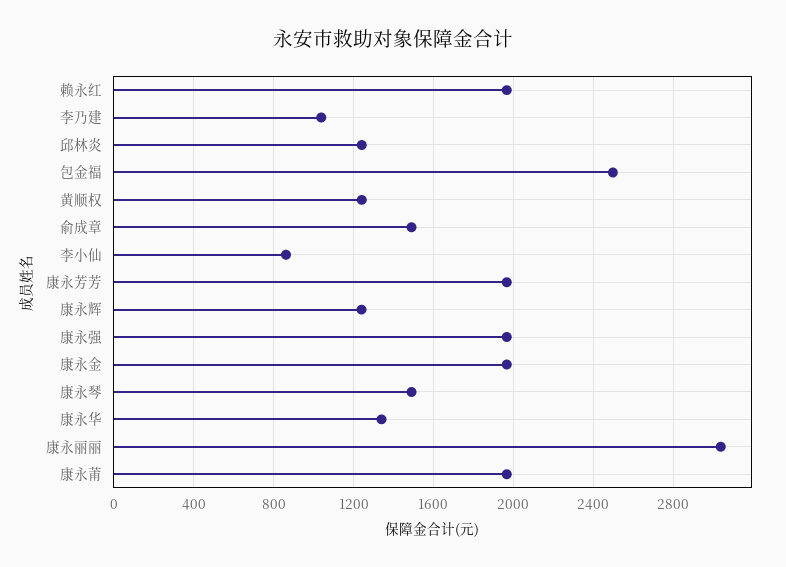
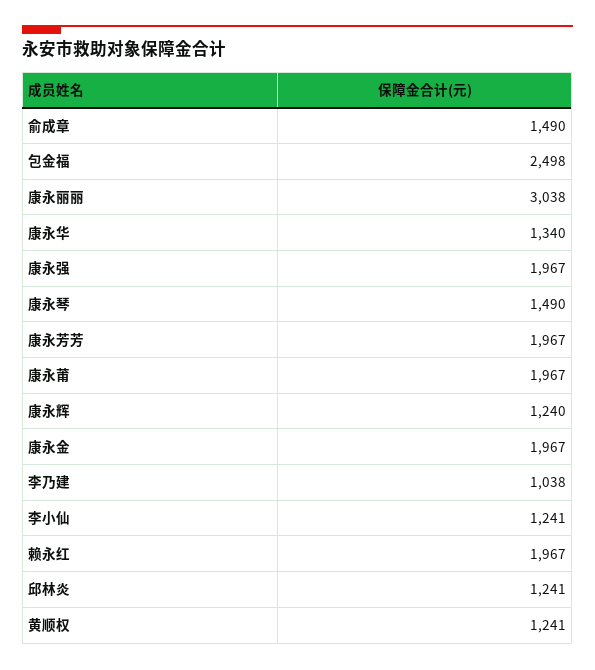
李小仙: 850 -> 1241

